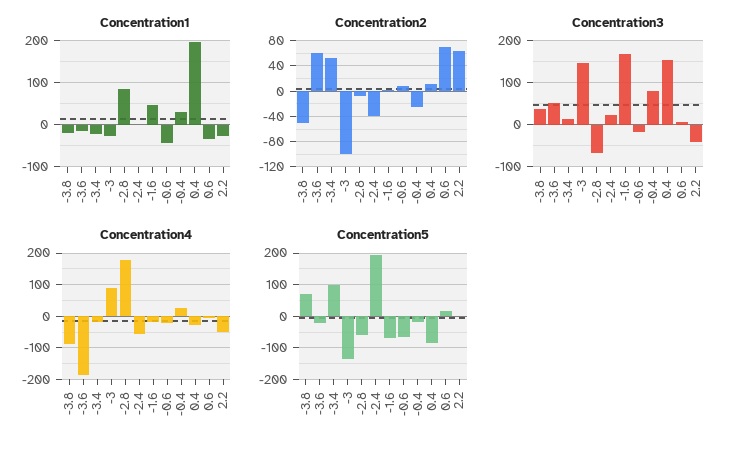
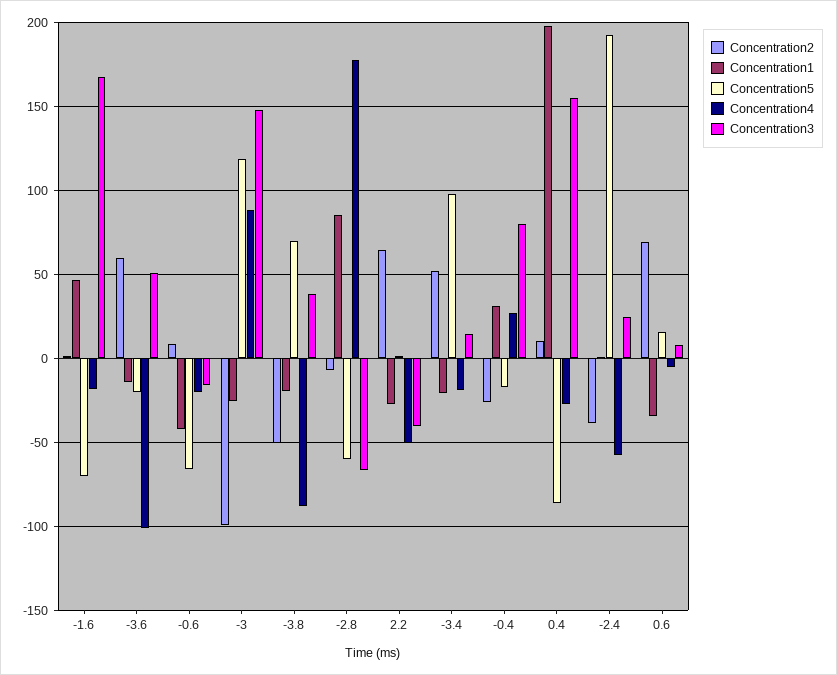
Concentration4, -3.6: -180 -> -100
Concentration5, -3: -140 -> 120

